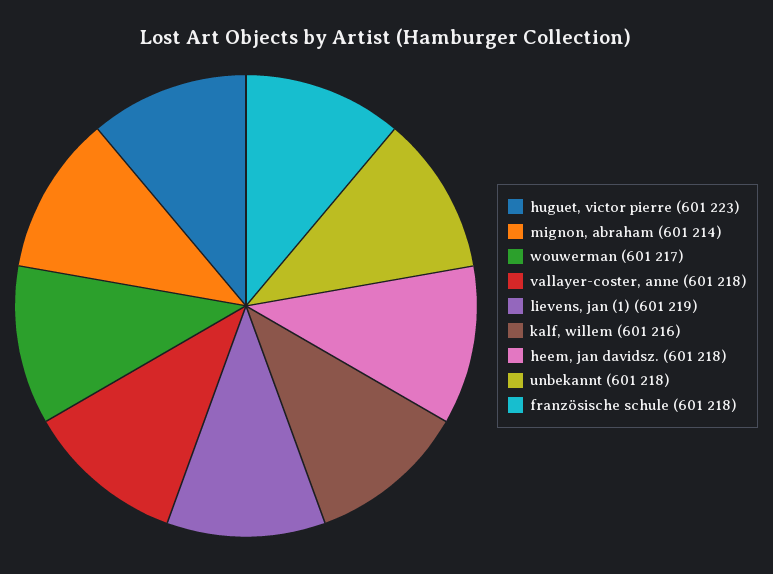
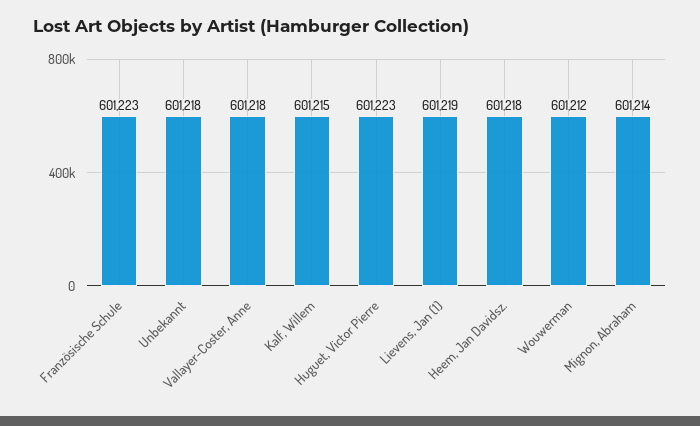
wouwerman: 601217 -> 601212
kalf, willem: 601216 -> 601215
französische schule: 601218 -> 601223

